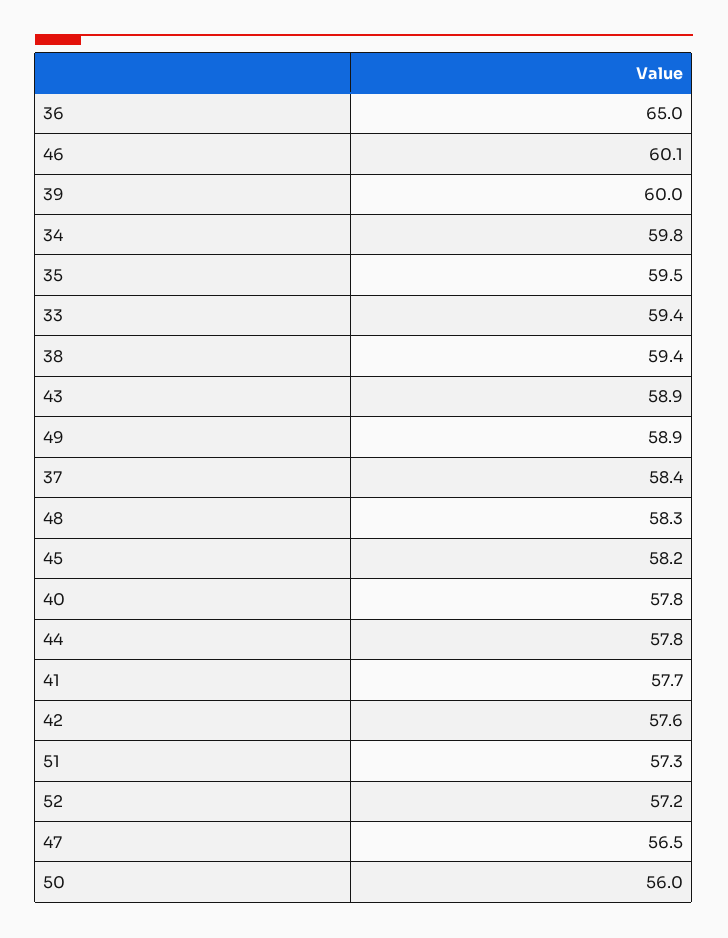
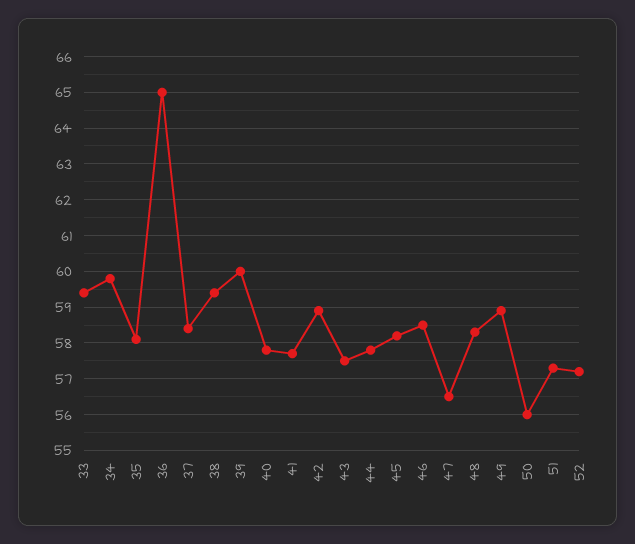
46: 60.1 -> 58.5
35: 59.5 -> 58
43: 58.9 -> 57.5
42: 57.6 -> 59

